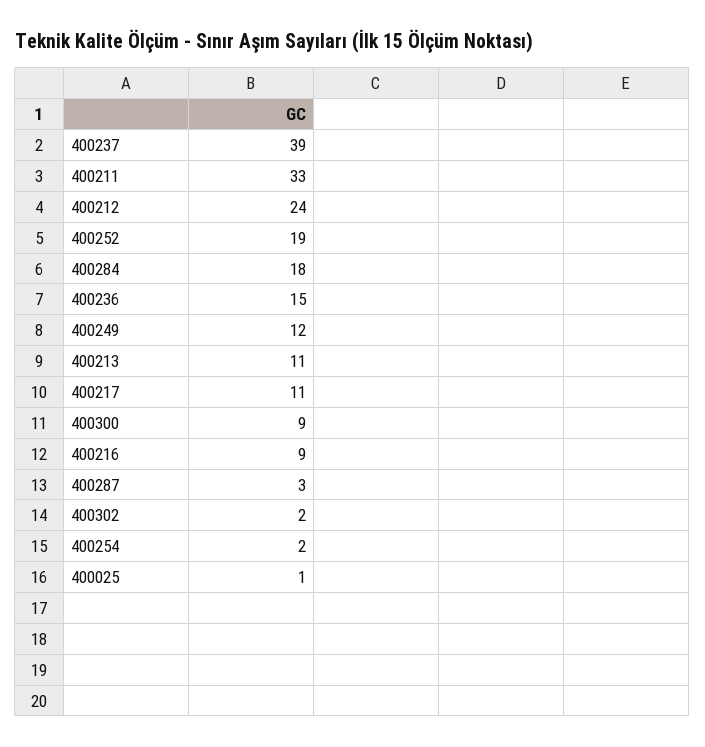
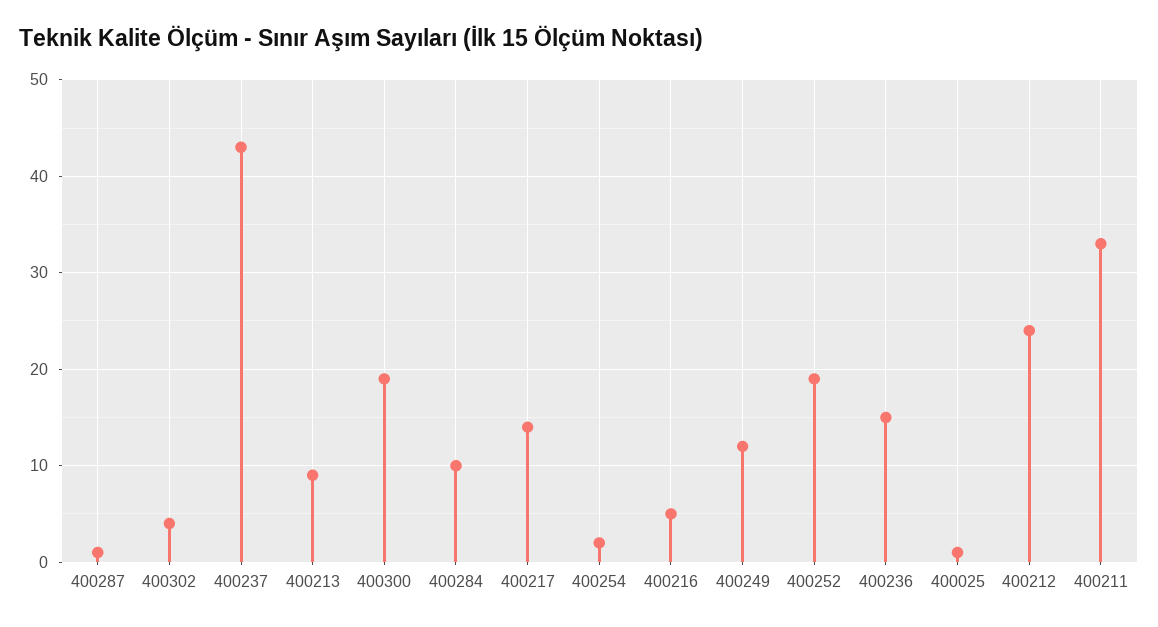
400237: 39 -> 43
400284: 18 -> 10
400213: 11 -> 9
400217: 11 -> 14
400300: 9 -> 19
400216: 9 -> 5
400287: 3 -> 1
400302: 2 -> 4

